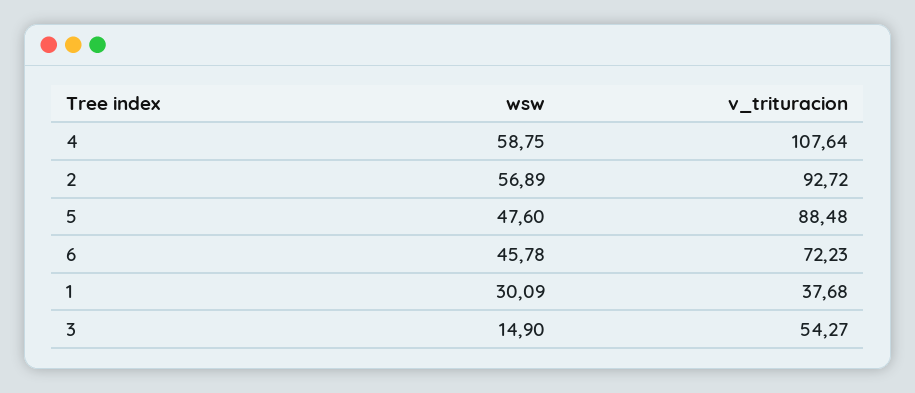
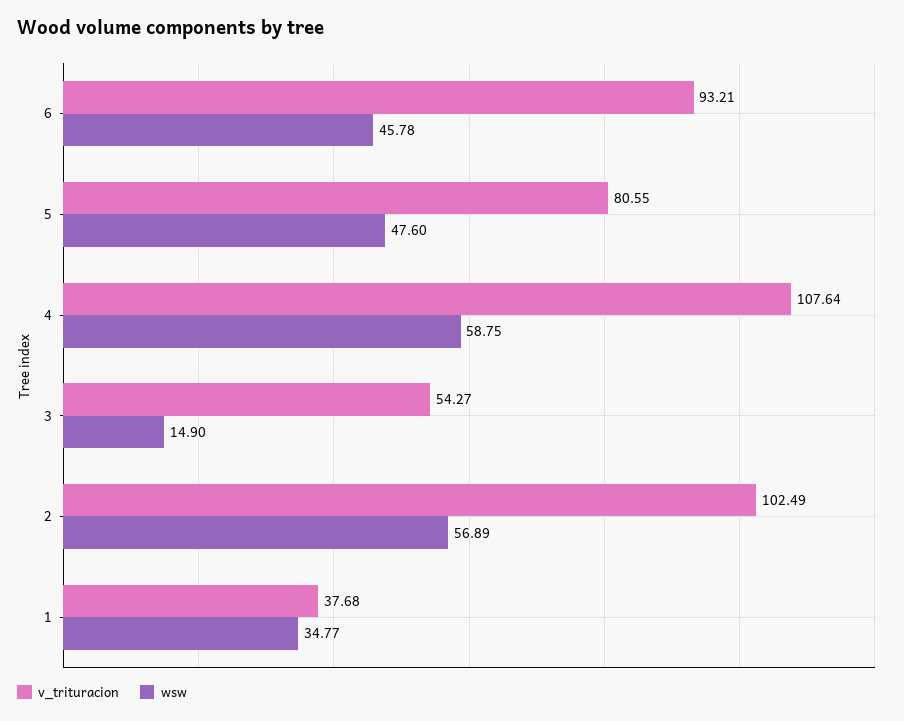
v_trituracion, 2: 92.72 -> 102.49
v_trituracion, 5: 88.48 -> 80.55
v_trituracion, 6: 72.23 -> 93.21
wsw, 1: 30.09 -> 34.77

